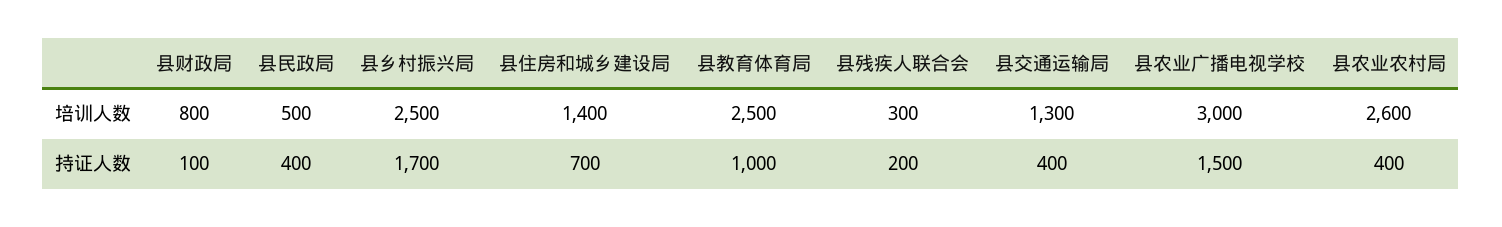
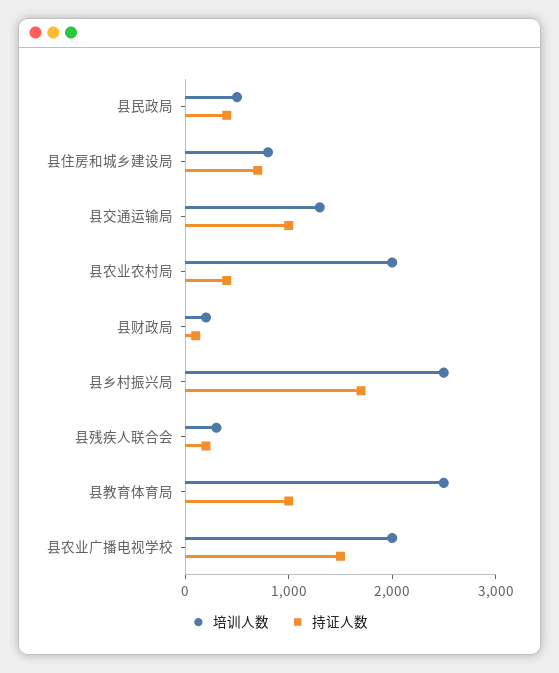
培训人数, 县财政局: 800 -> 200
培训人数, 县住房和城乡建设局: 1400 -> 800
培训人数, 县农业广播电视学校: 3000 -> 2000
培训人数, 县农业农村局: 2600 -> 2000
持证人数, 县交通运输局: 400 -> 1000

